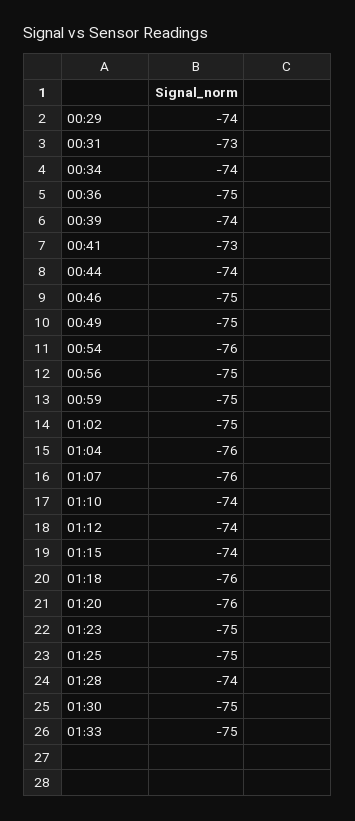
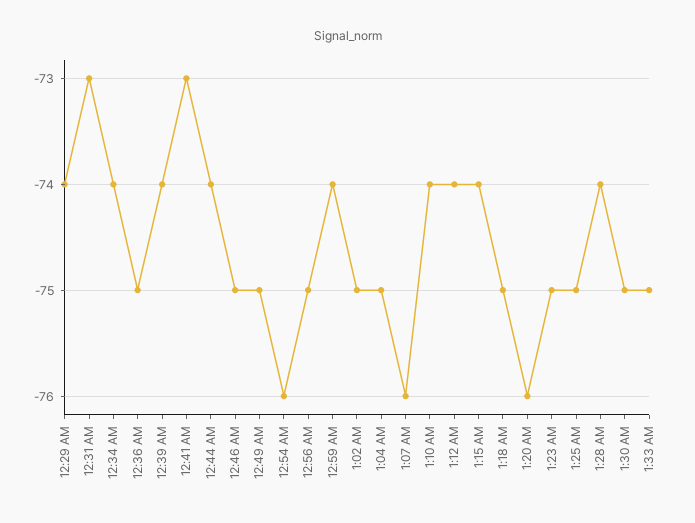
00:59: -75 -> -74
01:04: -76 -> -75
01:18: -76 -> -75

